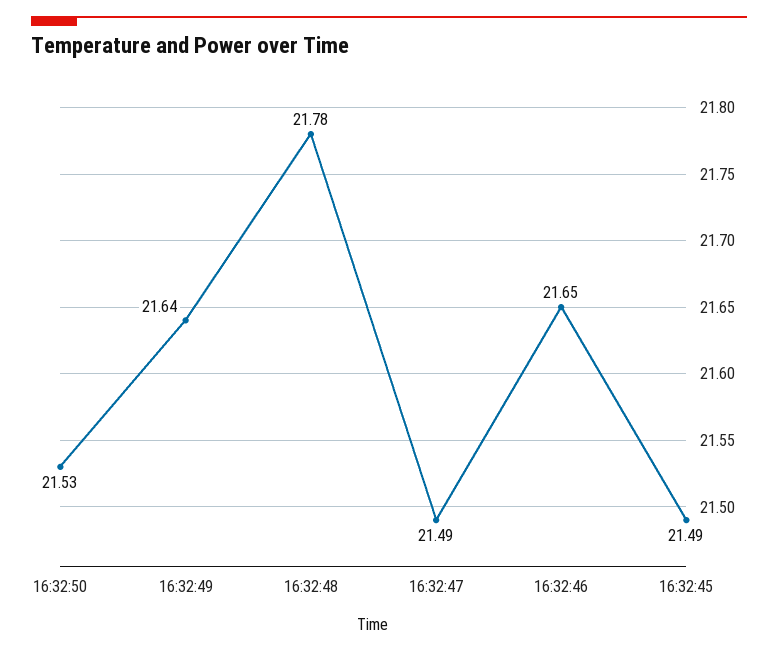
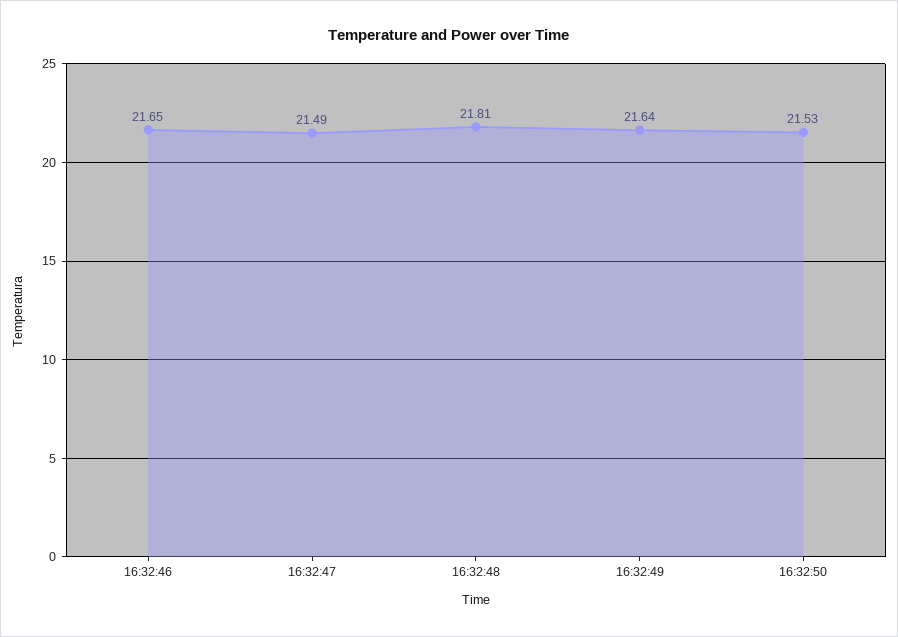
16:32:48: 21.78 -> 21.81
16:32:45: 21.49 -> none

